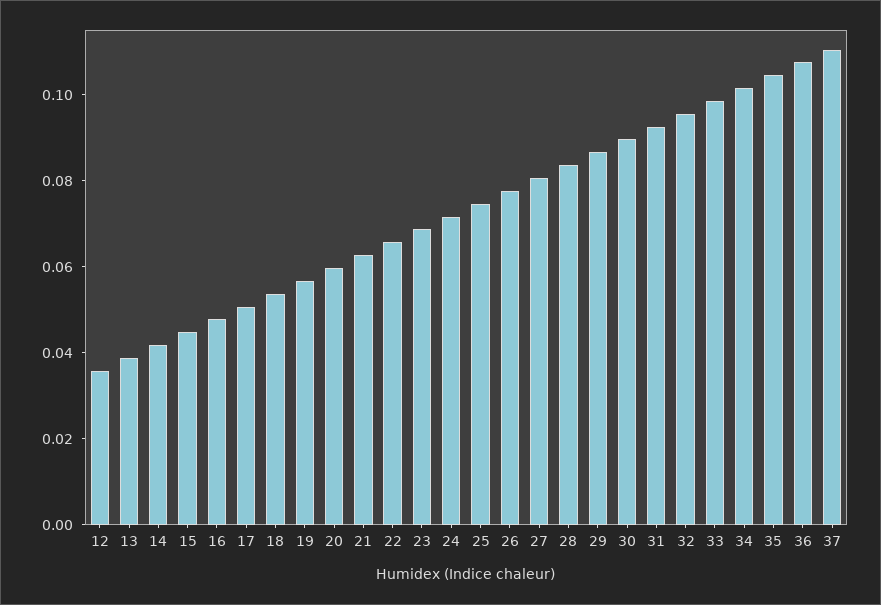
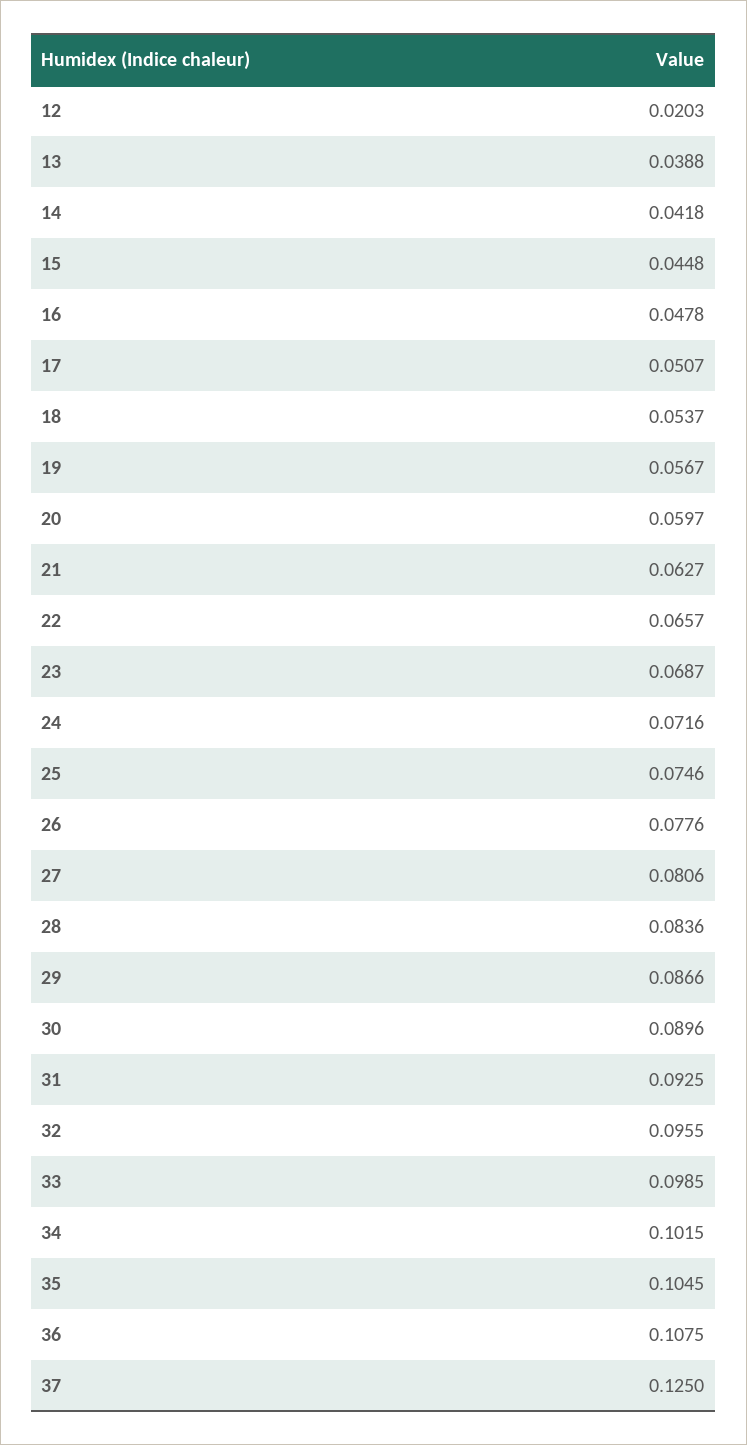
12: 0.035 -> 0.0203
37: 0.11 -> 0.125

